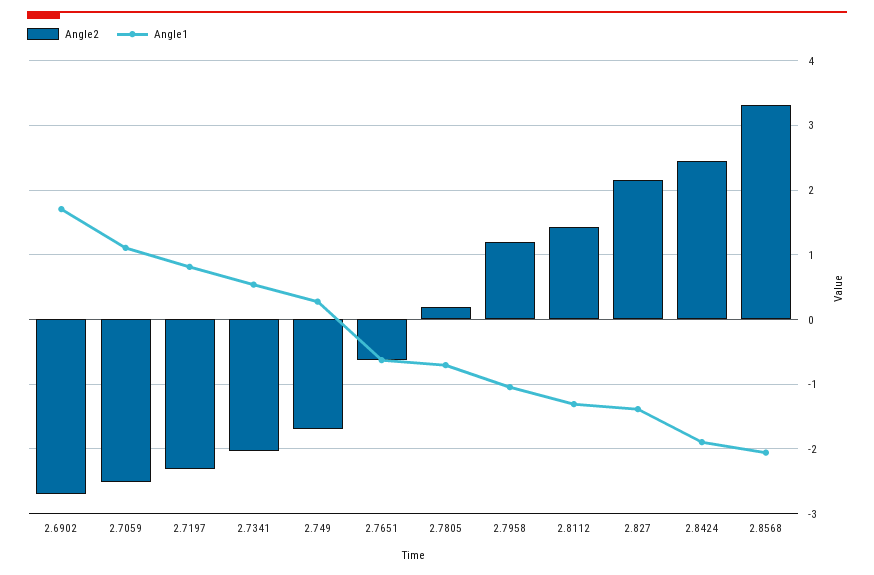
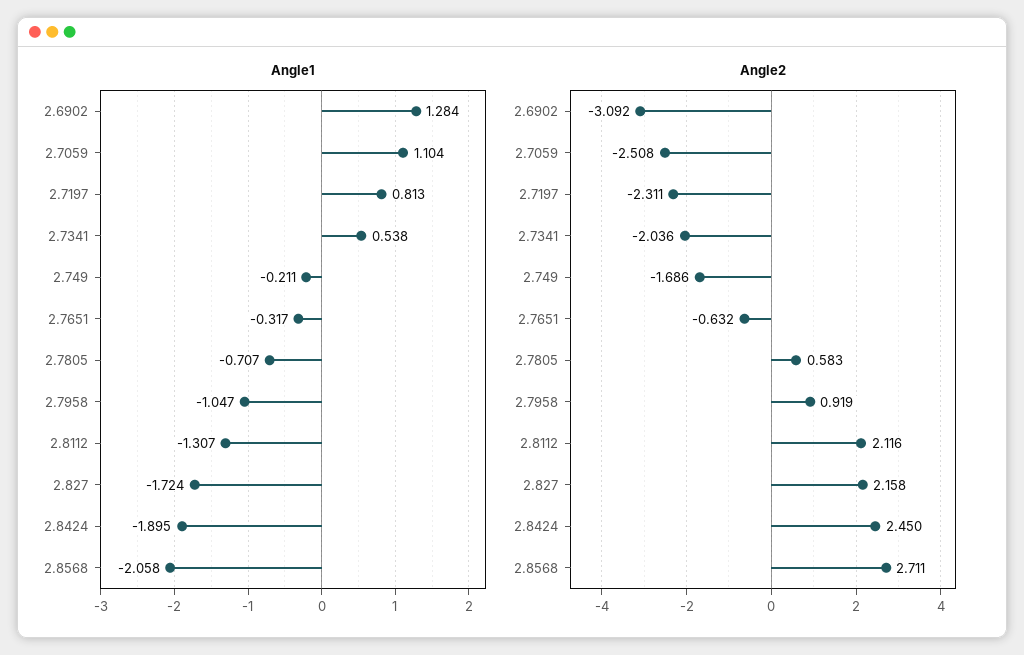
Angle2, 2.6902: -2.7 -> -3.092
Angle1, 2.6902: 1.7 -> 1.284
Angle1, 2.749: 0.3 -> -0.211
Angle1, 2.7651: -0.6 -> -0.317
Angle2, 2.7805: 0.2 -> 0.583
Angle2, 2.7958: 1.2 -> 0.919
Angle2, 2.8112: 1.4 -> 2.116
Angle1, 2.827: -1.4 -> -1.724
Angle2, 2.8568: 3.3 -> 2.711

